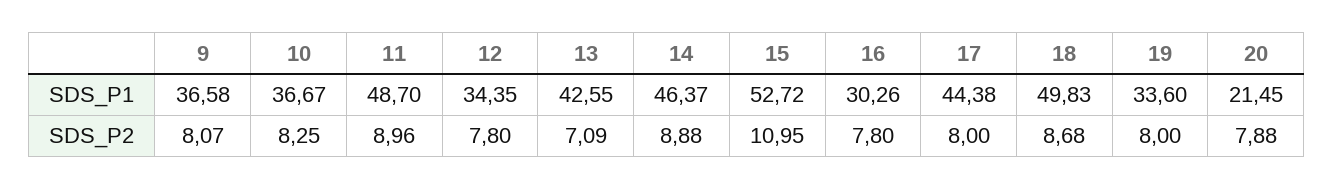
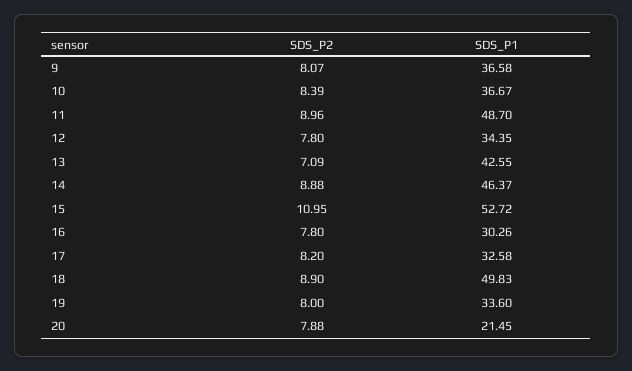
17, SDS_P1: 44.38 -> 32.58
10, SDS_P2: 8.25 -> 8.39
17, SDS_P2: 8 -> 8.2
18, SDS_P2: 8.68 -> 8.9

